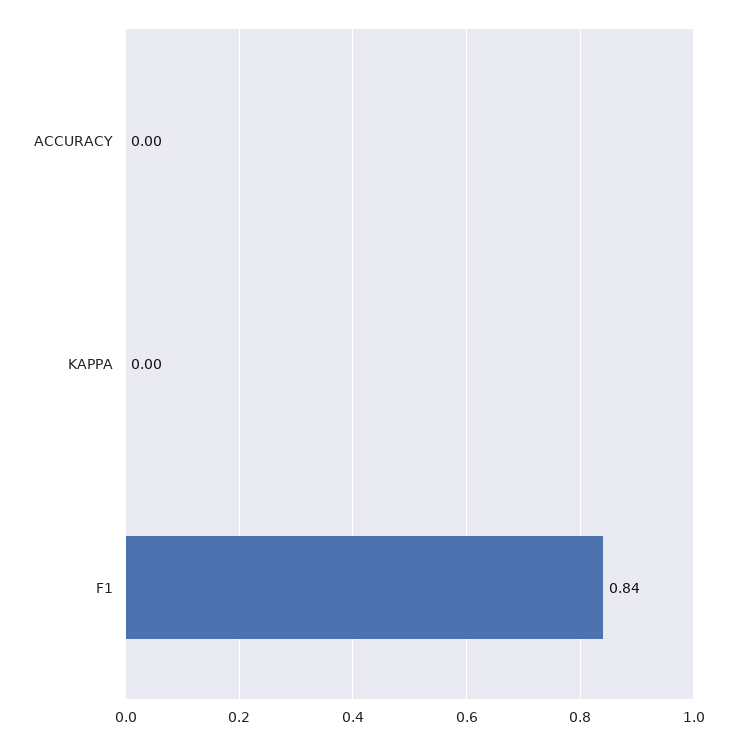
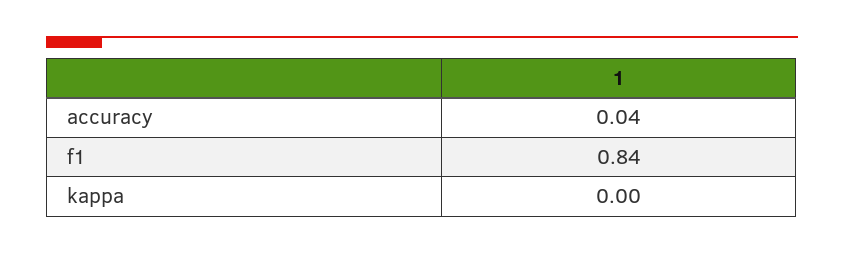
ACCURACY: 0 -> 0.04

